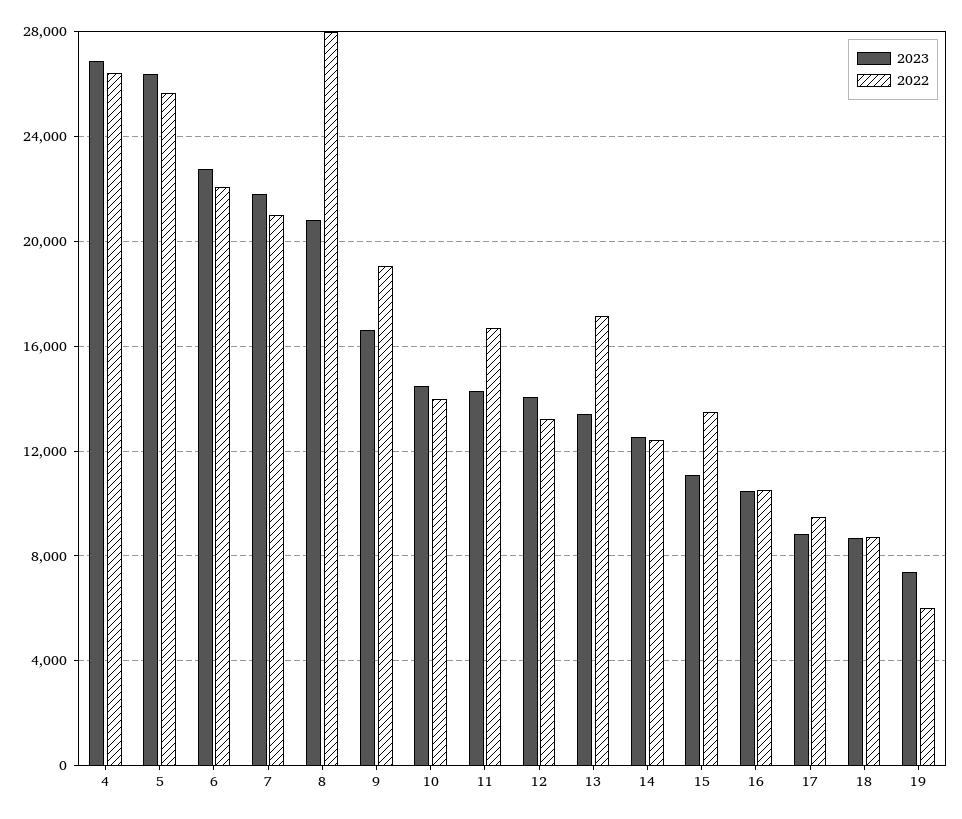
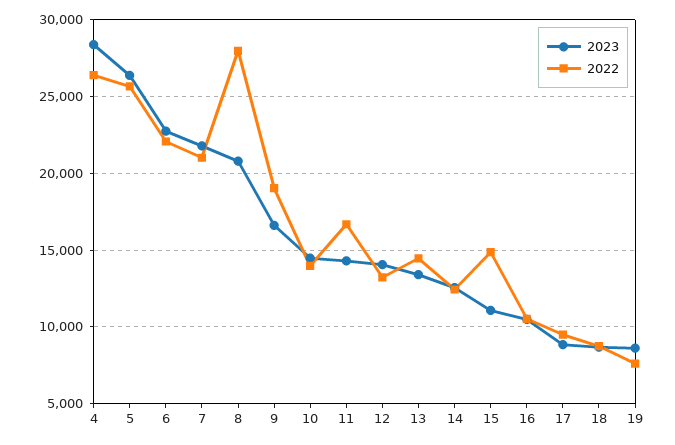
2023, 4: 27000 -> 28500
2022, 13: 17000 -> 14500
2022, 15: 13500 -> 15000
2023, 19: 7500 -> 8500
2022, 19: 6000 -> 7500

